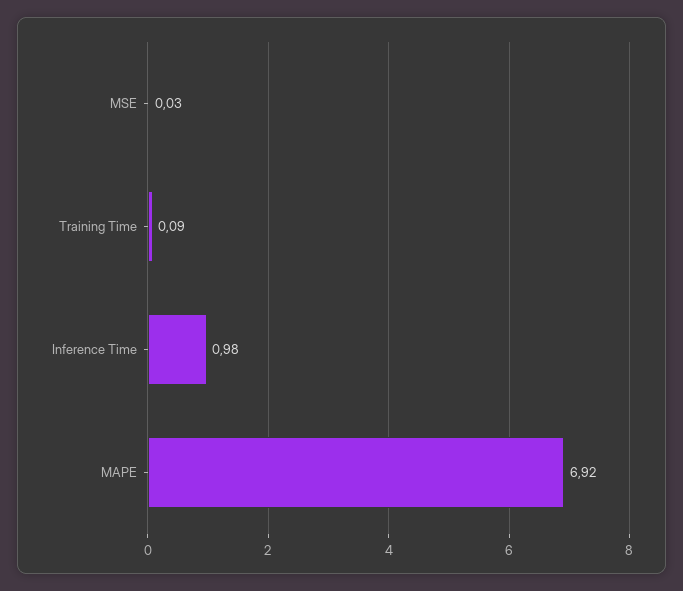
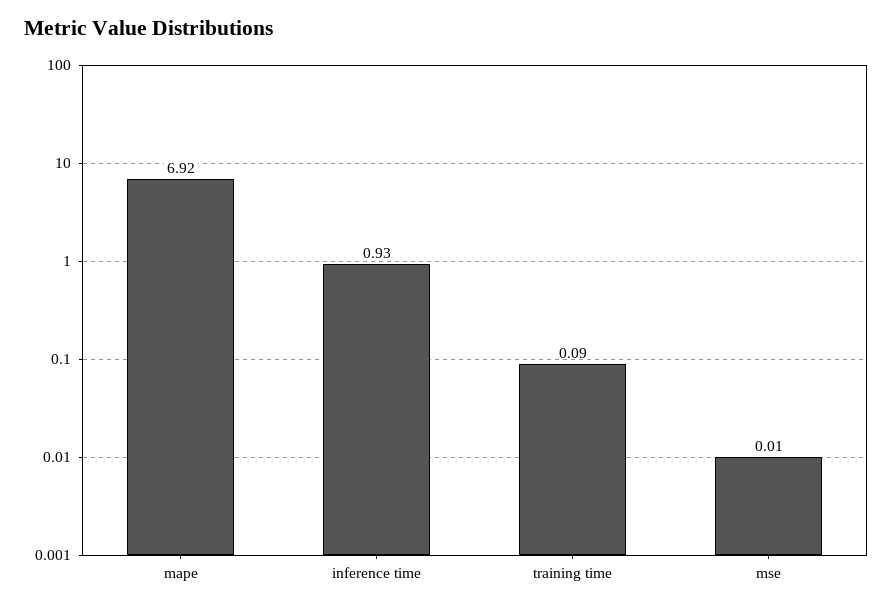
MSE: 0.03 -> 0.01
Inference Time: 0.98 -> 0.93

